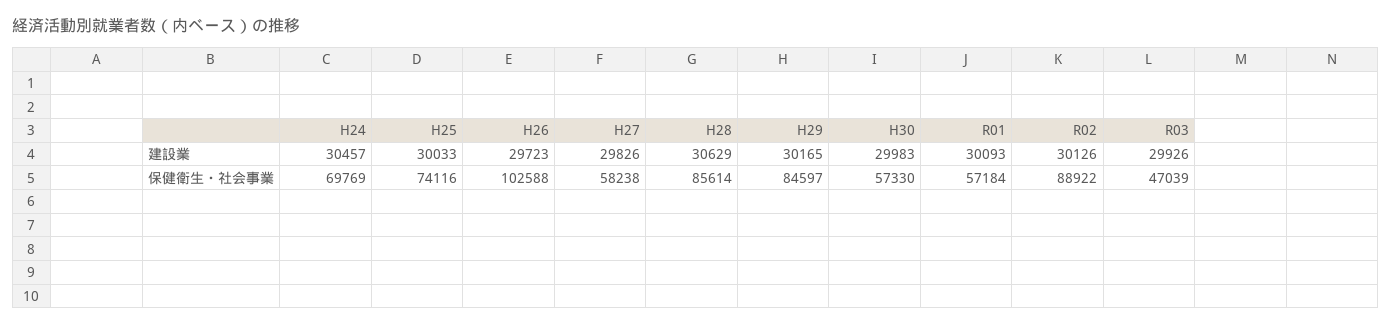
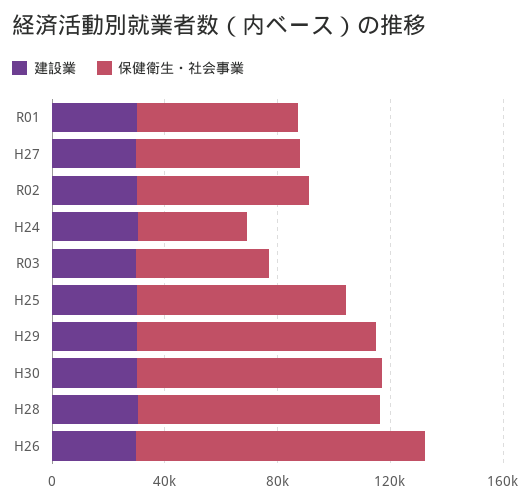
保健衛生・社会事業, H24: 69769 -> 40000
保健衛生・社会事業, H30: 57330 -> 90000
保健衛生・社会事業, R02: 88922 -> 60000

